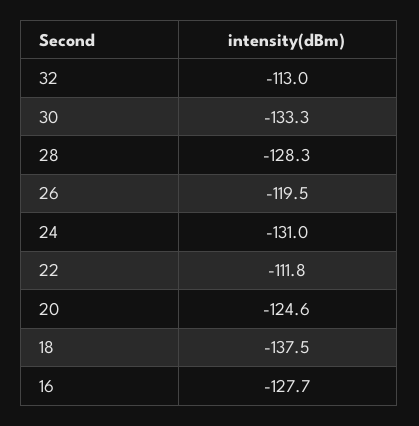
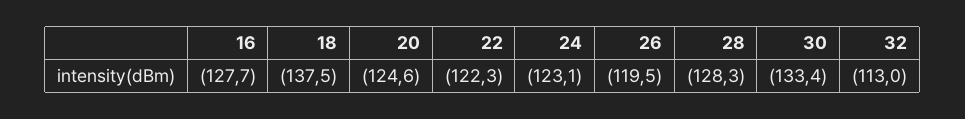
30: -133.3 -> -133.4
24: -131 -> -123.1
22: -111.8 -> -122.3

